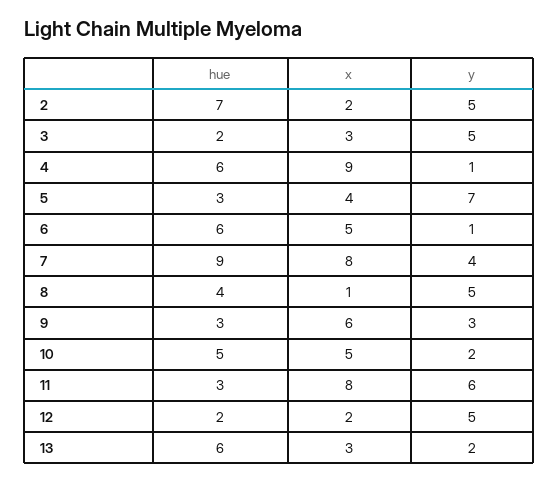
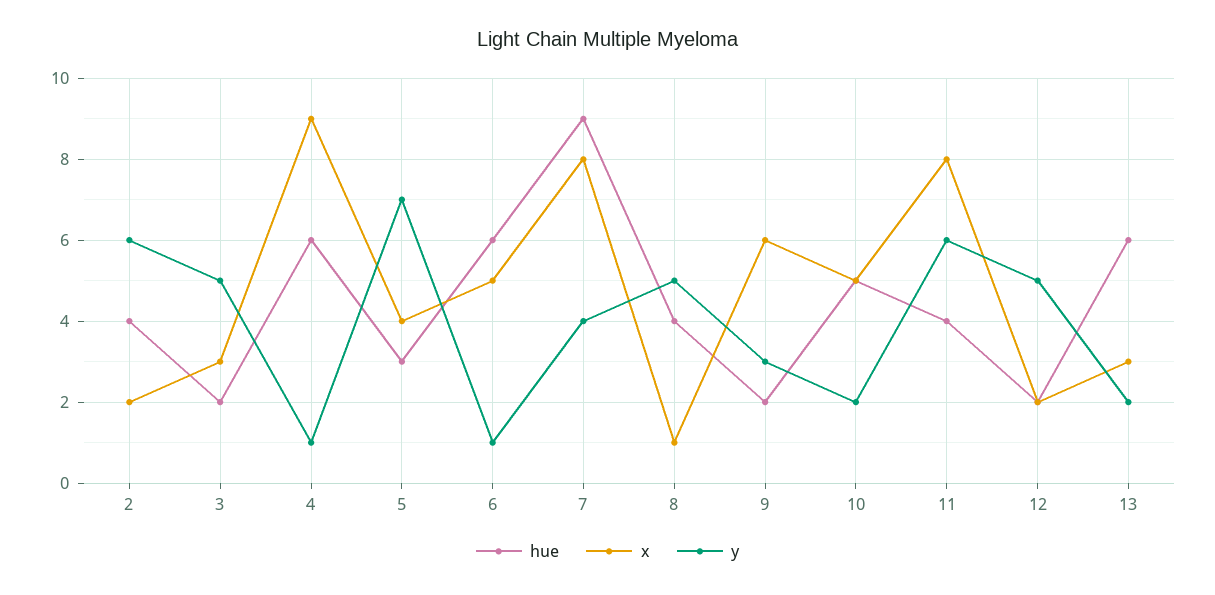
hue, 2: 7 -> 4
y, 2: 5 -> 6
hue, 9: 3 -> 2
hue, 11: 3 -> 4

